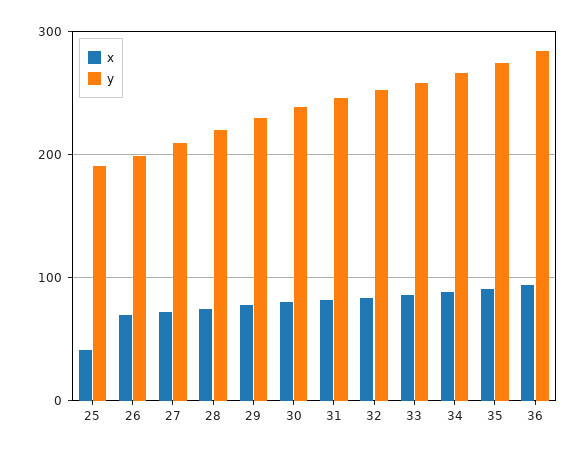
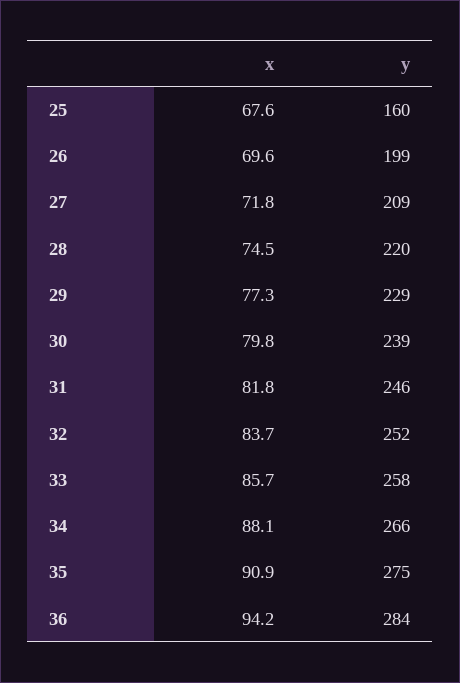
x, 25: 40 -> 67.6
y, 25: 190 -> 160

